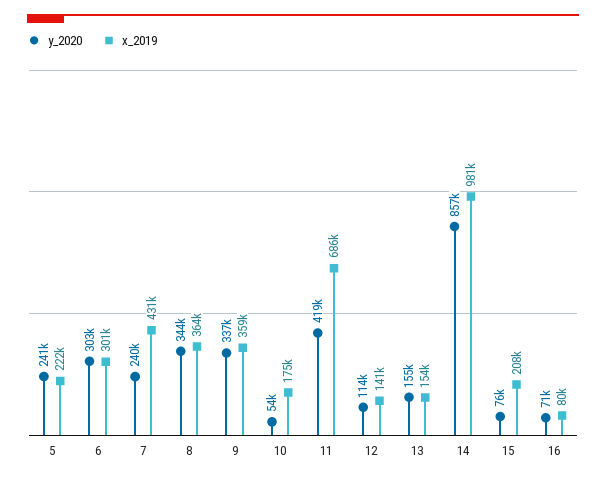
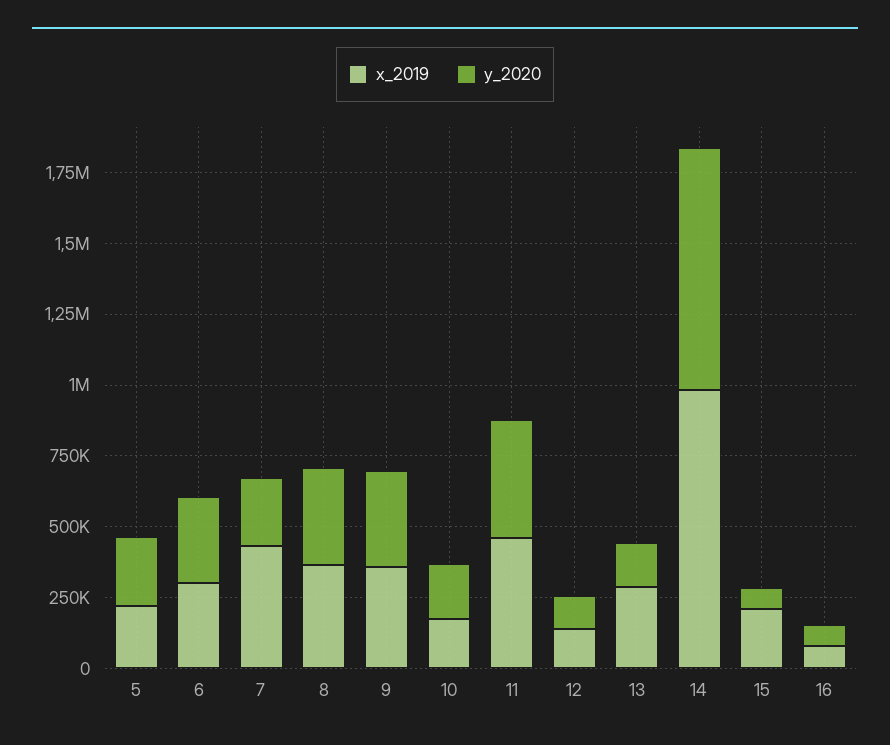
y_2020, 10: 54000 -> 200000
x_2019, 11: 686000 -> 450000
x_2019, 13: 154000 -> 300000

